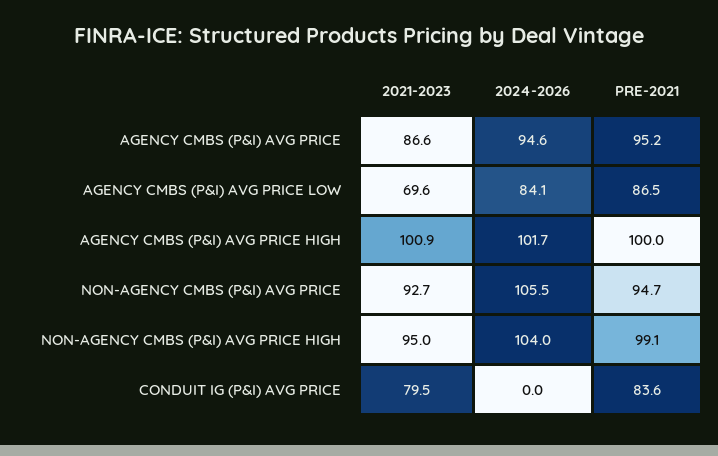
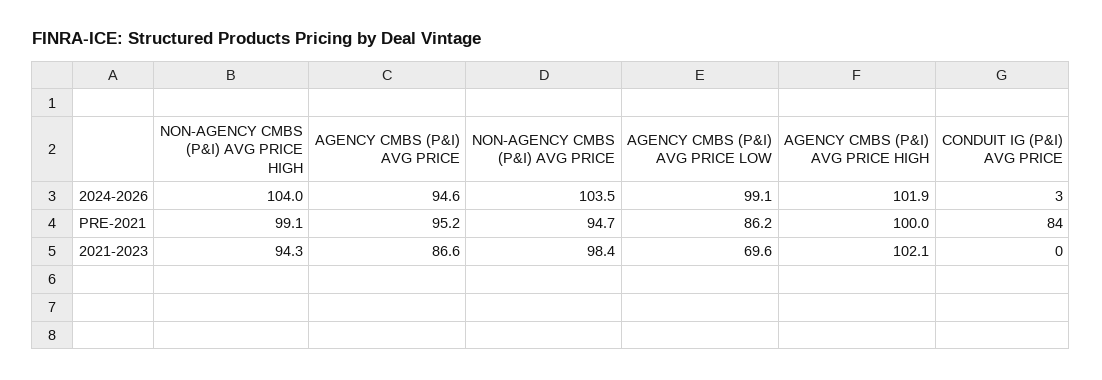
2024-2026, AGENCY CMBS (P&I) AVG PRICE LOW: 84.1 -> 99.1
PRE-2021, AGENCY CMBS (P&I) AVG PRICE LOW: 86.5 -> 86.2
2021-2023, AGENCY CMBS (P&I) AVG PRICE HIGH: 100.9 -> 102.1
2024-2026, AGENCY CMBS (P&I) AVG PRICE HIGH: 101.7 -> 101.9
2021-2023, NON-AGENCY CMBS (P&I) AVG PRICE: 92.7 -> 98.4
2024-2026, NON-AGENCY CMBS (P&I) AVG PRICE: 105.5 -> 103.5
2021-2023, NON-AGENCY CMBS (P&I) AVG PRICE HIGH: 95 -> 94.3
2021-2023, CONDUIT IG (P&I) AVG PRICE: 79.5 -> 0
2024-2026, CONDUIT IG (P&I) AVG PRICE: 0 -> 3

